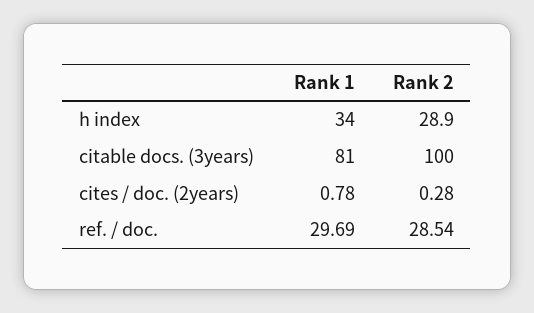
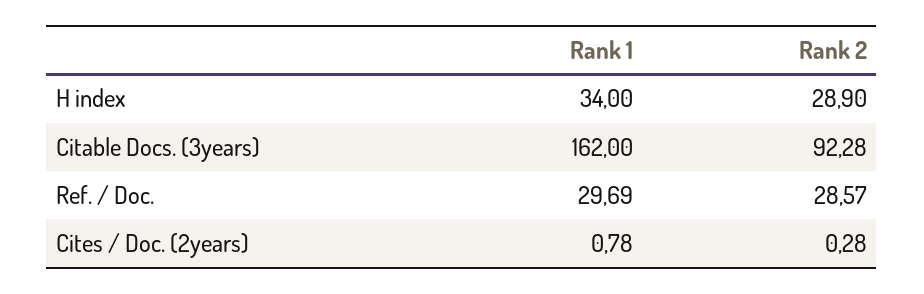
Rank 1, citable docs. (3years): 81 -> 162
Rank 2, citable docs. (3years): 100 -> 92.28
Rank 2, ref. / doc.: 28.54 -> 28.57

